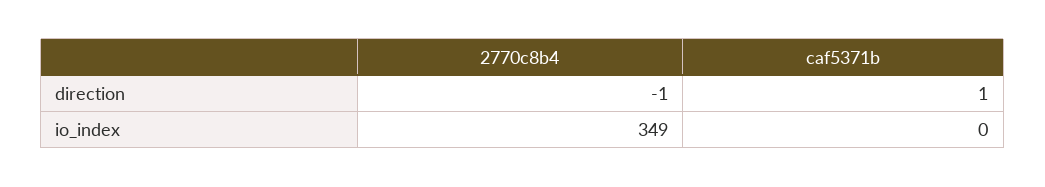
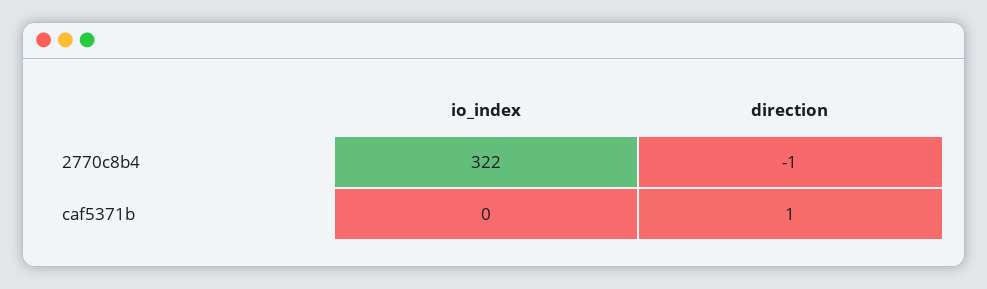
2770c8b4, io_index: 349 -> 322

